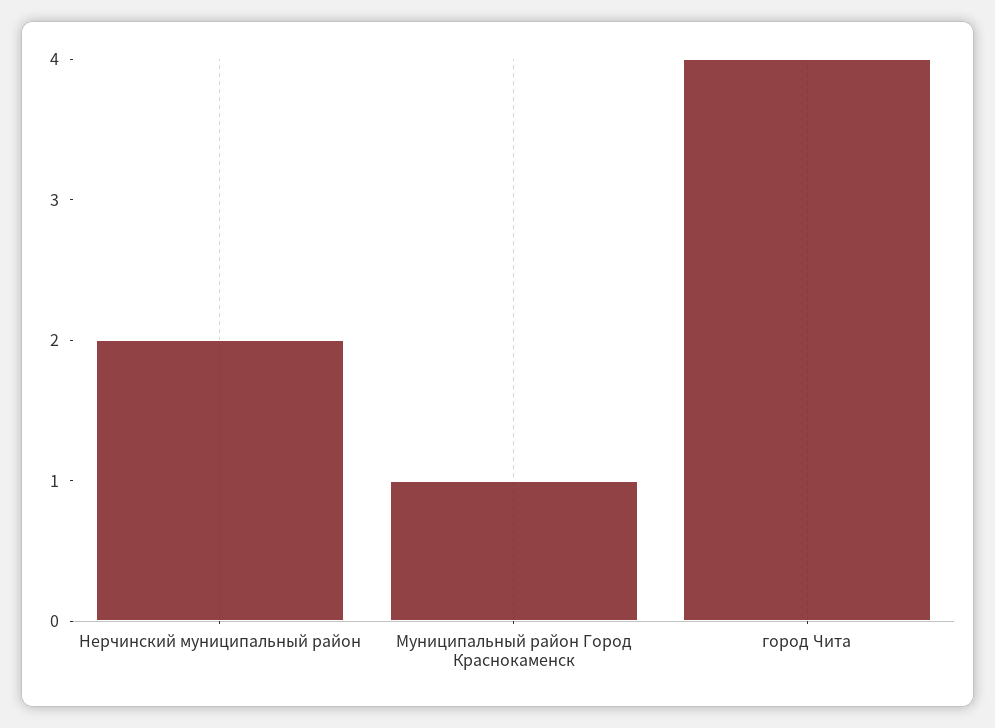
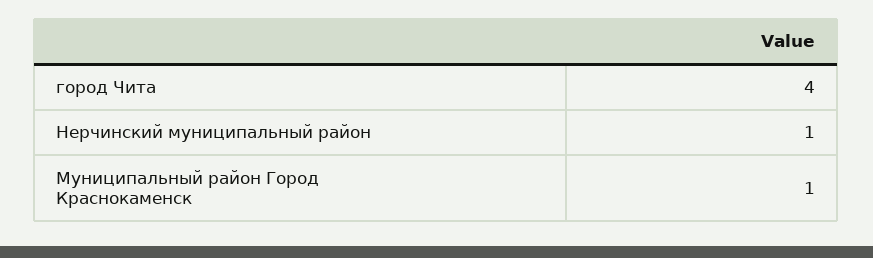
Нерчинский муниципальный район: 2 -> 1

